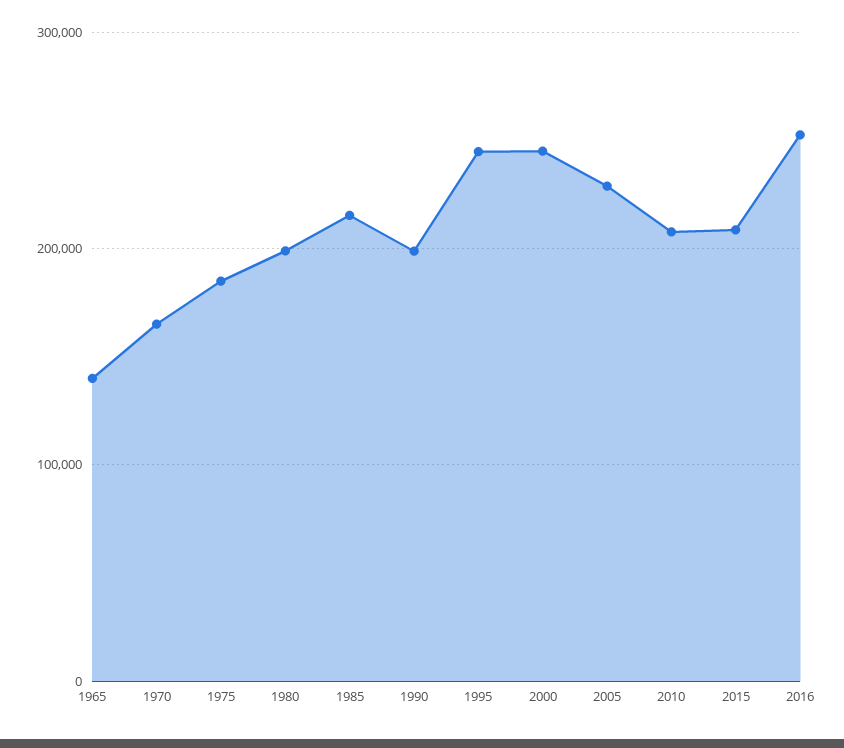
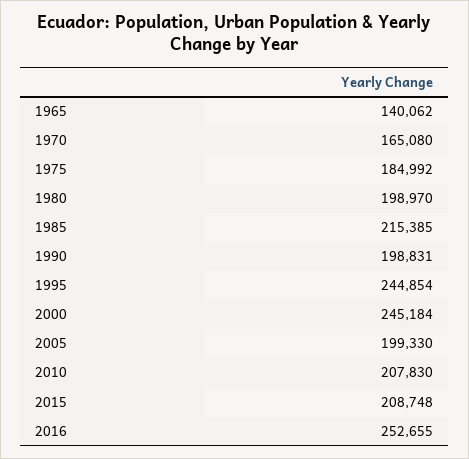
2005: 230000 -> 199330

